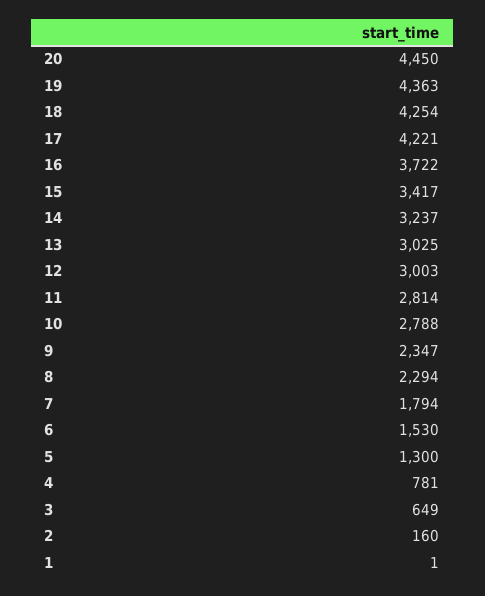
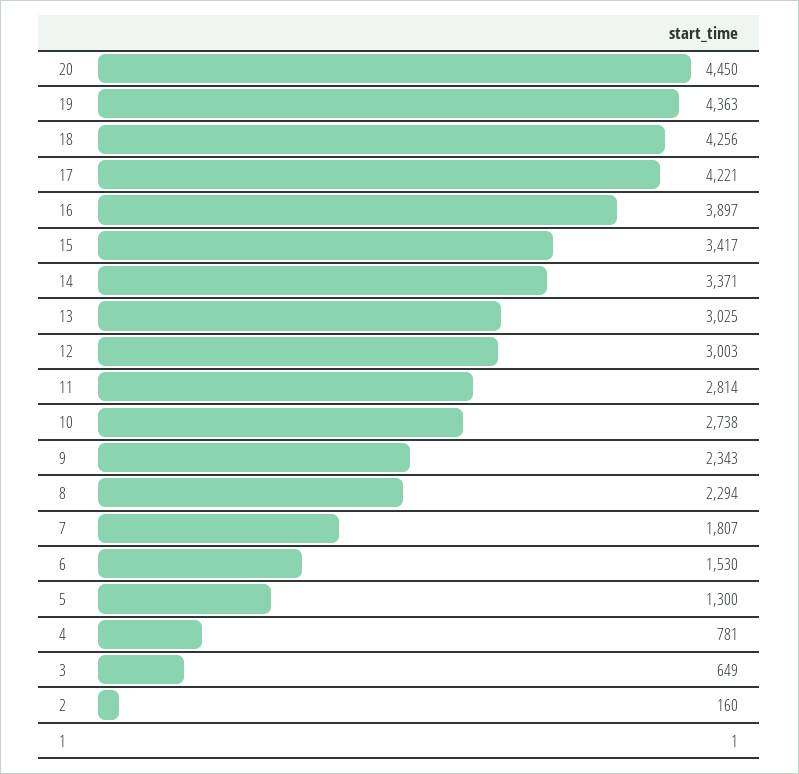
18: 4254 -> 4256
16: 3722 -> 3897
14: 3237 -> 3371
10: 2788 -> 2738
9: 2347 -> 2343
7: 1794 -> 1807

